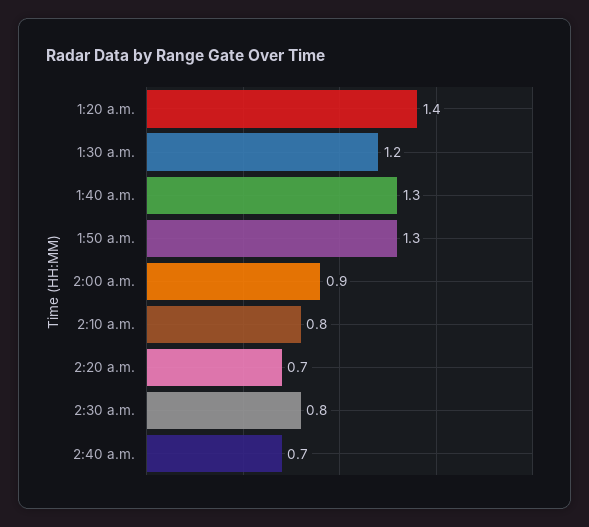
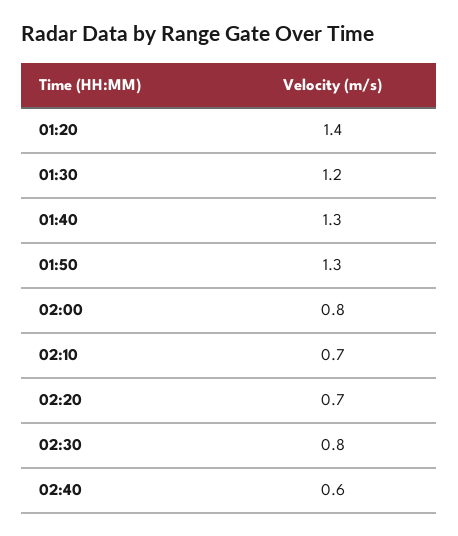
2:00 a.m.: 0.9 -> 0.8
2:10 a.m.: 0.8 -> 0.7
2:40 a.m.: 0.7 -> 0.6

